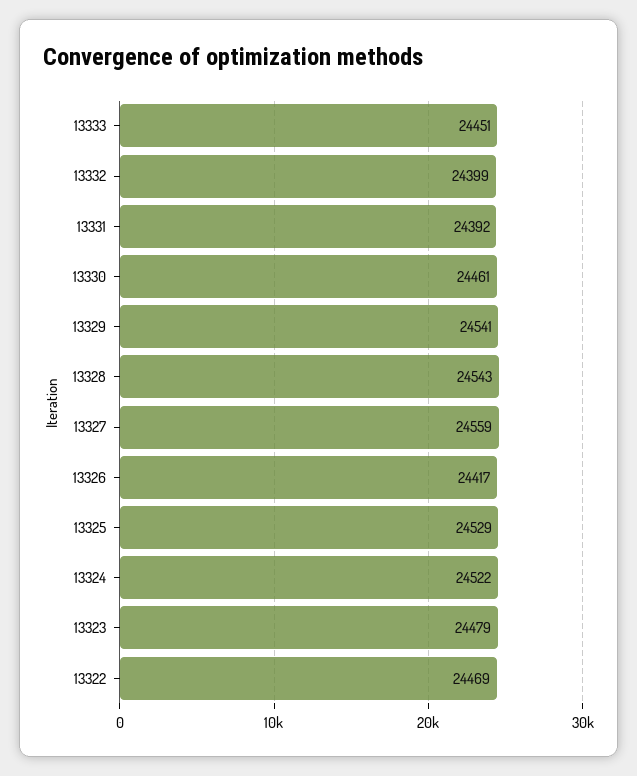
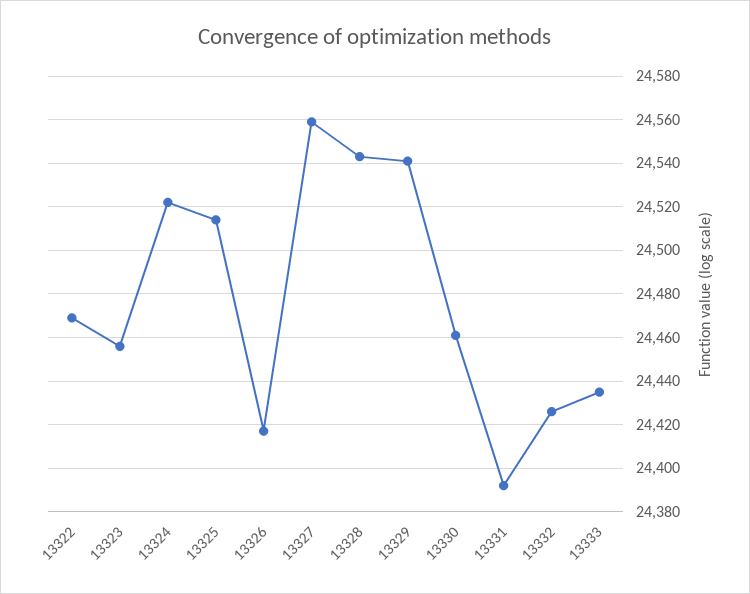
13333: 24451 -> 24435
13332: 24399 -> 24425
13325: 24529 -> 24515
13323: 24479 -> 24455

